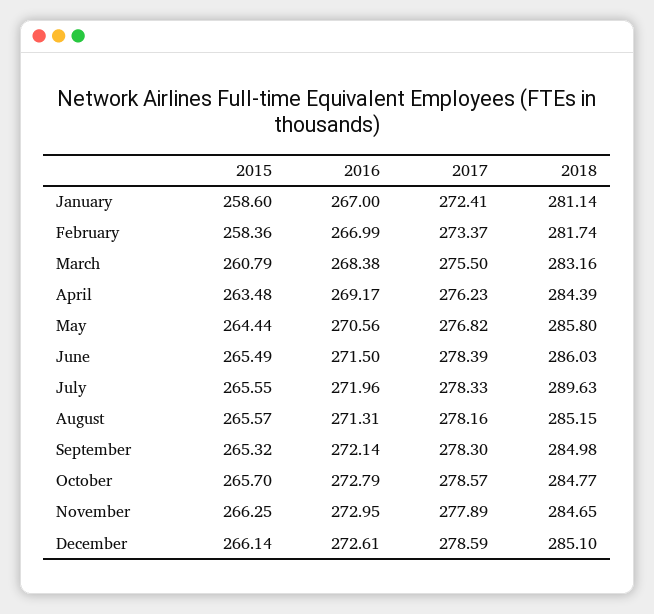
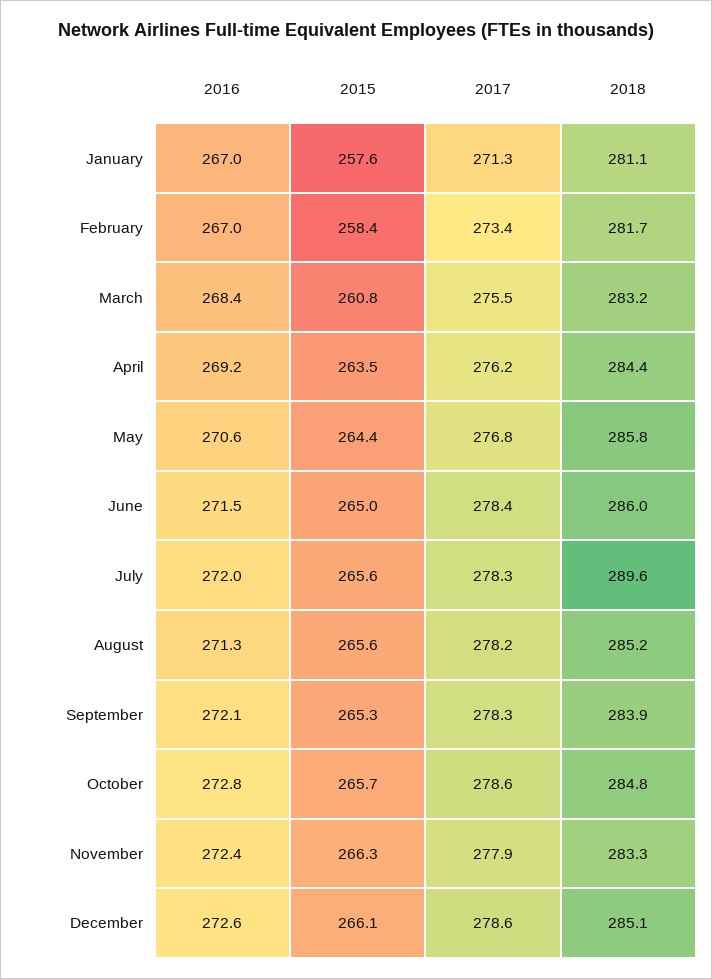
2015, January: 258.6 -> 257.6
2017, January: 272.41 -> 271.3
2015, June: 265.49 -> 265
2018, September: 284.98 -> 283.9
2016, November: 272.95 -> 272.4
2018, November: 284.65 -> 283.3

